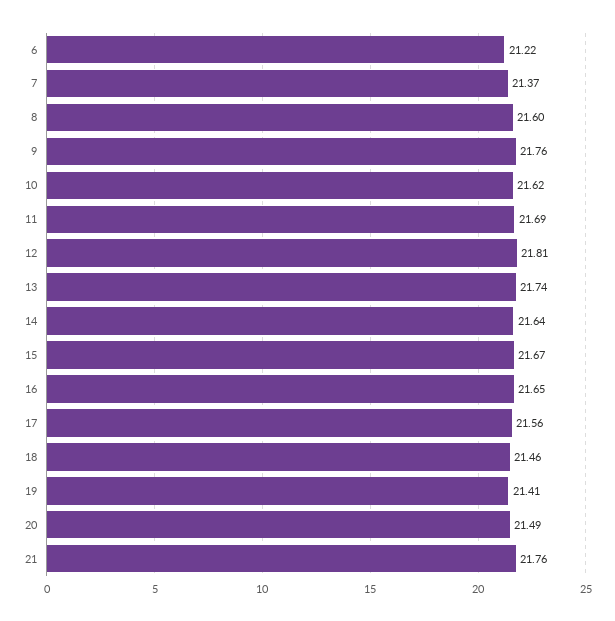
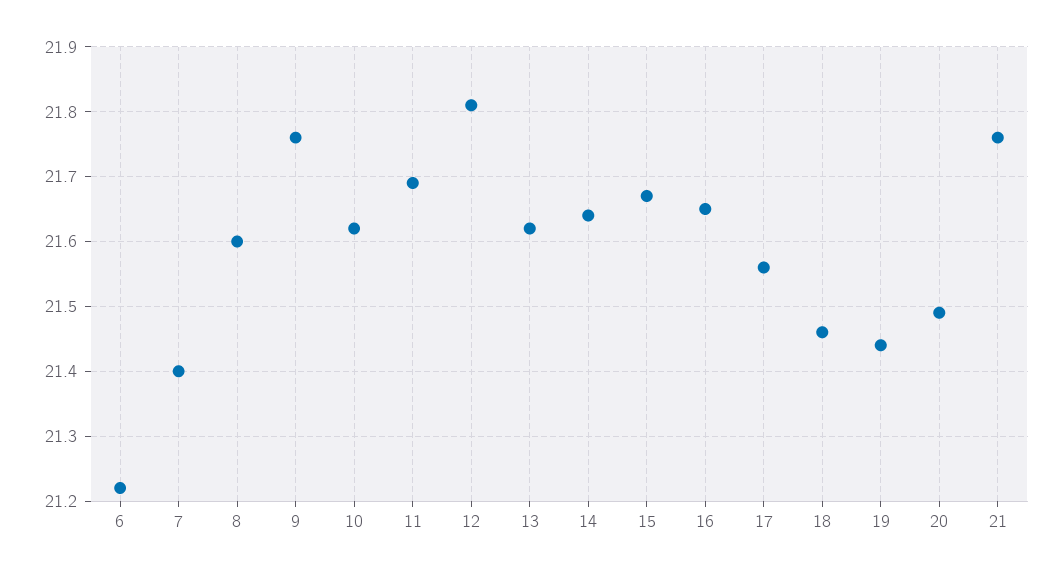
7: 21.37 -> 21.4
13: 21.74 -> 21.62
19: 21.41 -> 21.44

